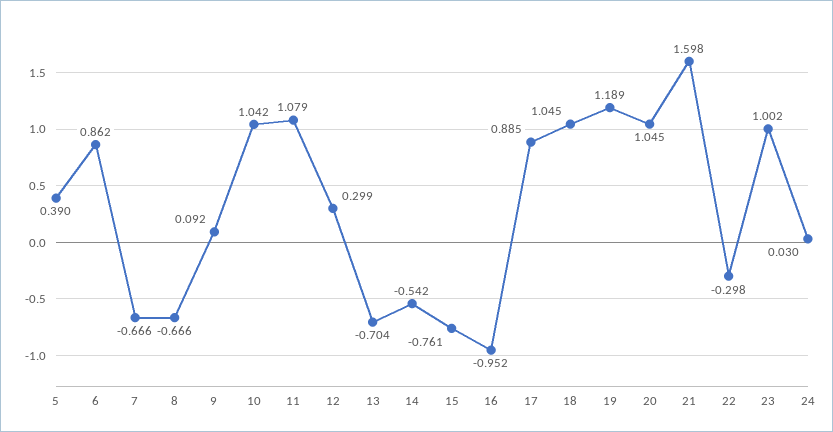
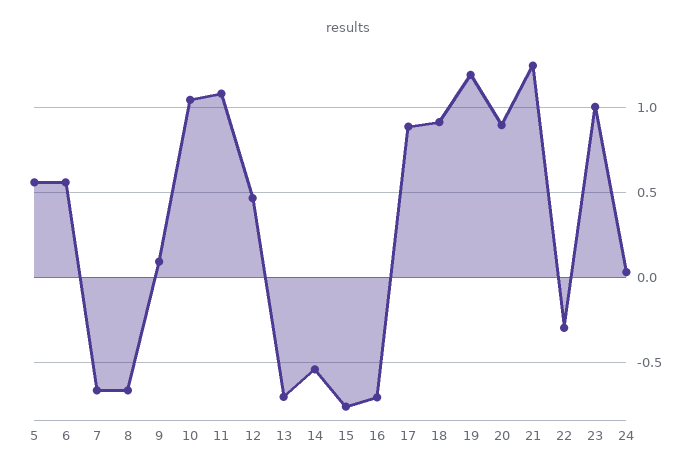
5: 0.39 -> 0.55
6: 0.862 -> 0.55
12: 0.299 -> 0.45
16: -0.952 -> -0.7
18: 1.045 -> 0.9
20: 1.045 -> 0.9
21: 1.598 -> 1.25

